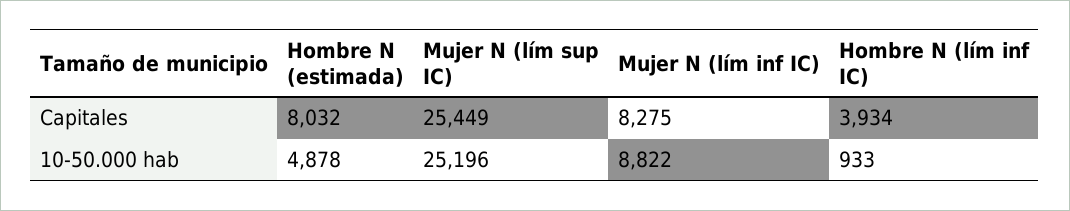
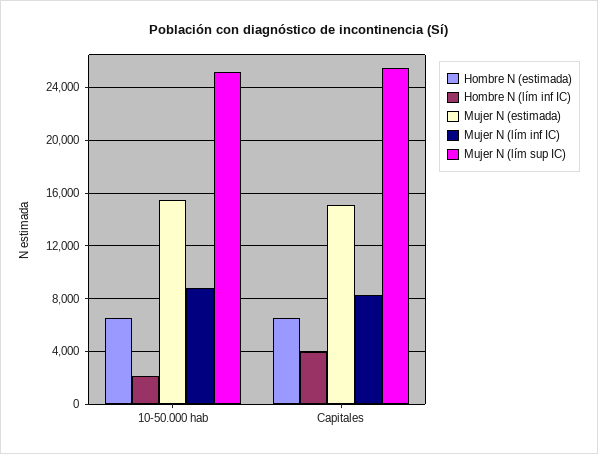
Hombre N (estimada), Capitales: 8032 -> 6500
Hombre N (estimada), 10-50.000 hab: 4878 -> 6500
Hombre N (lím inf IC), 10-50.000 hab: 933 -> 2000
Mujer N (estimada), 10-50.000 hab: none -> 15500
Mujer N (estimada), Capitales: none -> 15000

